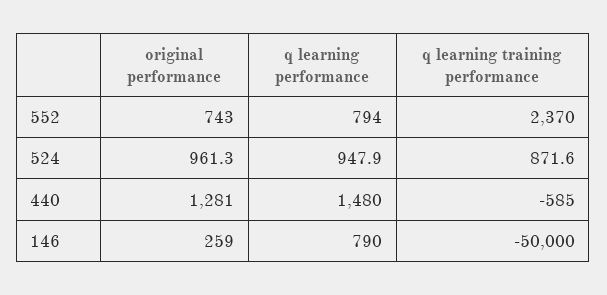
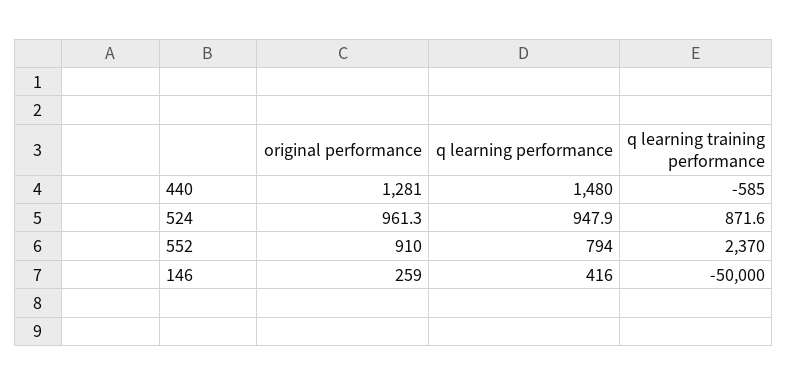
original performance, 552: 743 -> 910
q learning performance, 146: 790 -> 416

